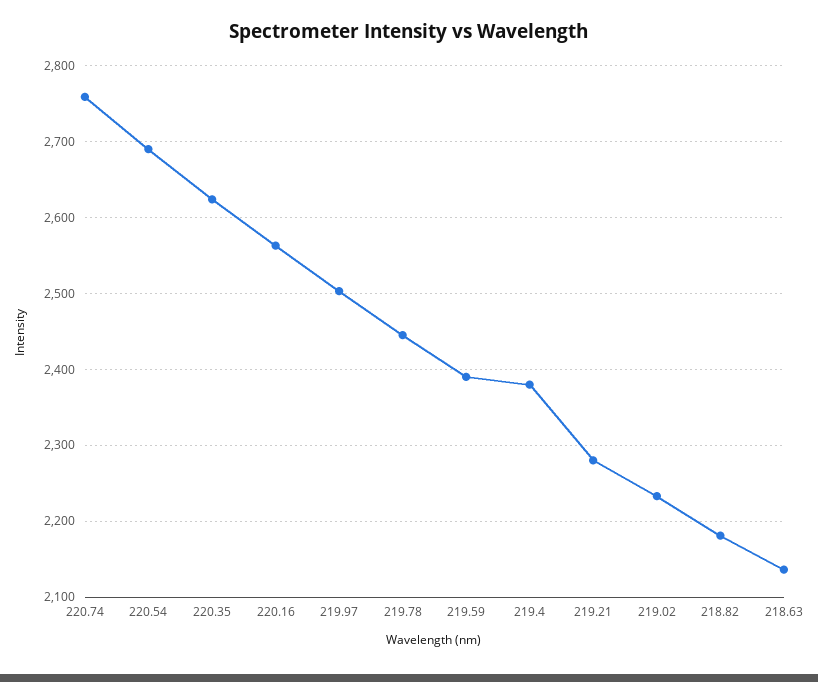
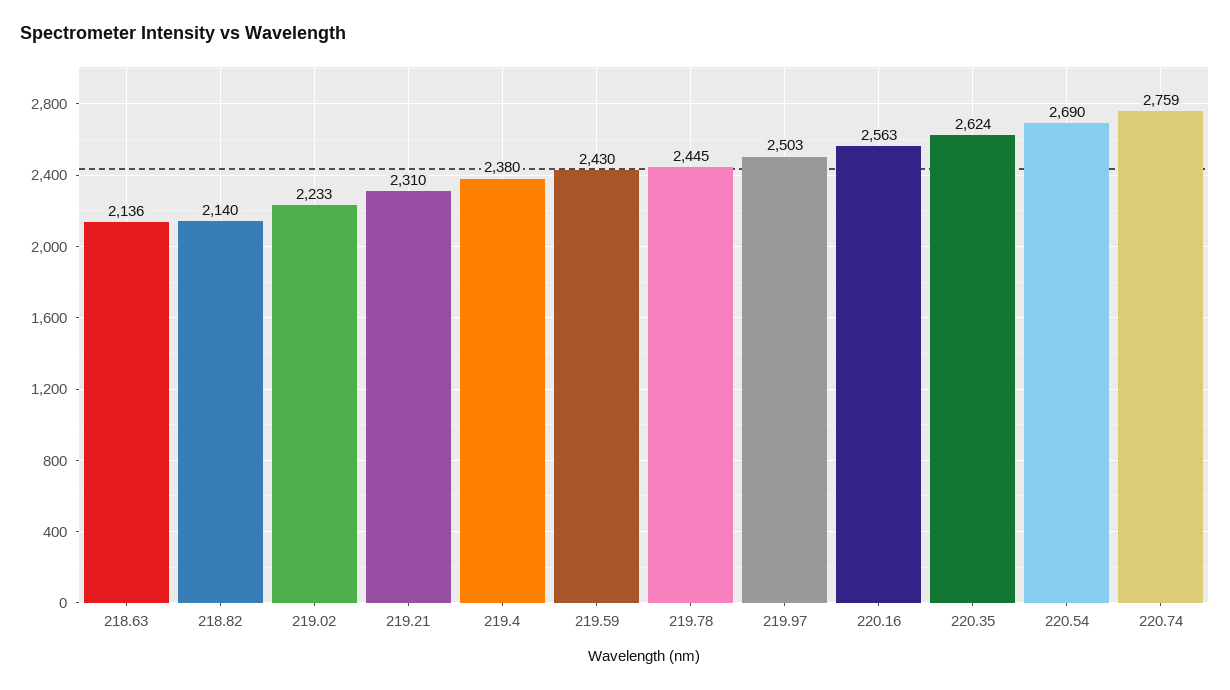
219.59: 2390 -> 2430
219.21: 2280 -> 2310
218.82: 2180 -> 2140

